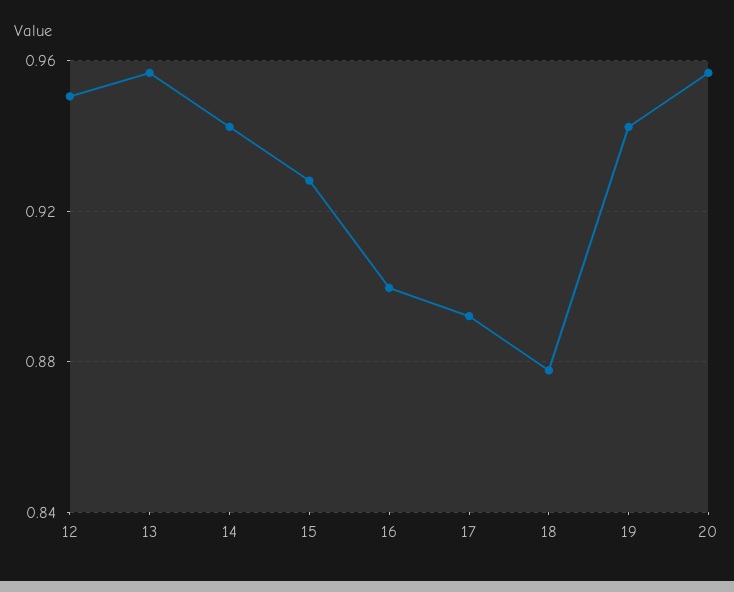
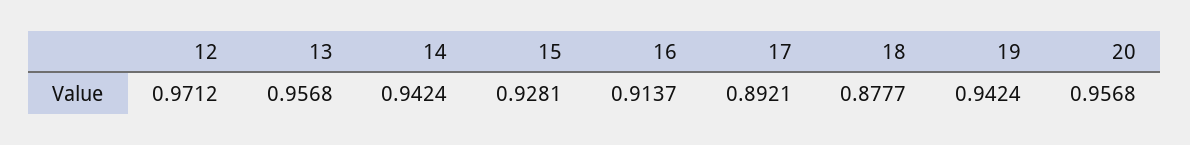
12: 0.95 -> 0.9712
16: 0.9 -> 0.9137

